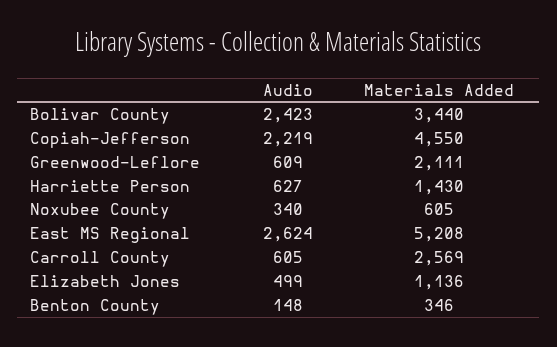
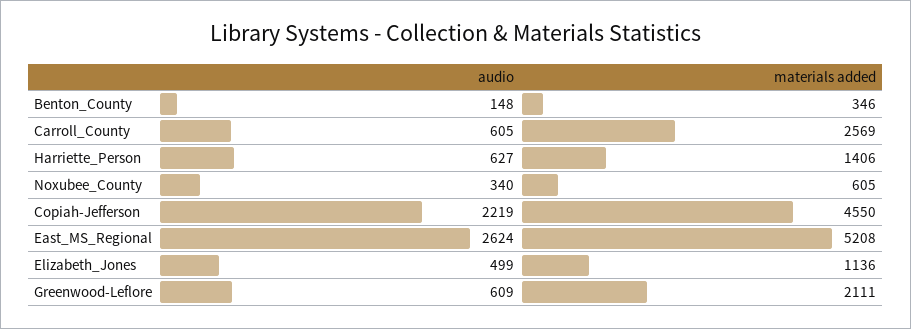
Audio, Bolivar County: 2423 -> none
Materials Added, Bolivar County: 3440 -> none
Materials Added, Harriette Person: 1430 -> 1406

